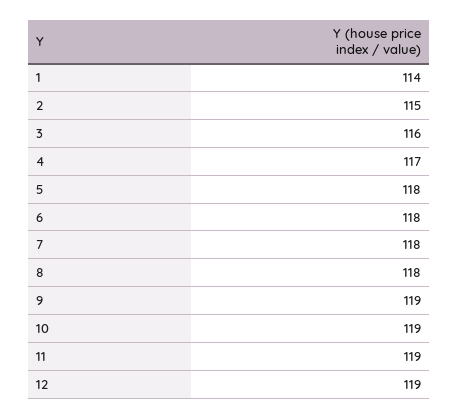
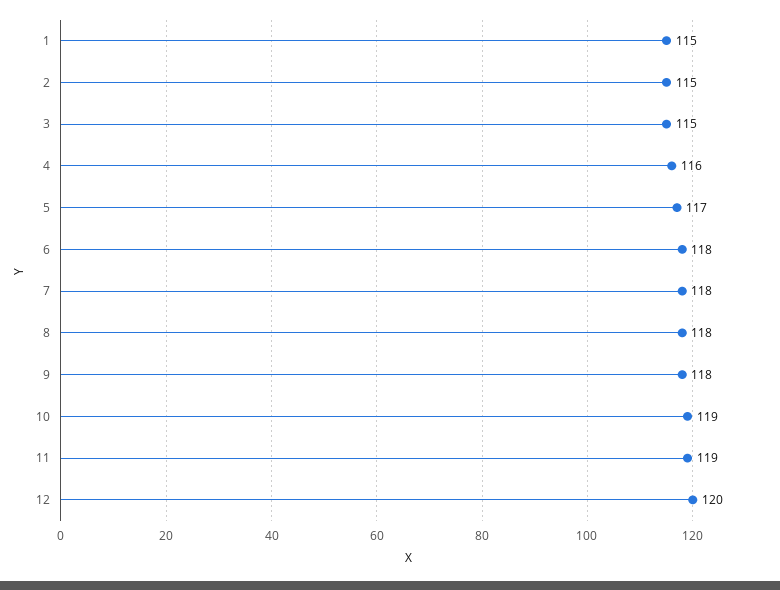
1: 114 -> 115
3: 116 -> 115
4: 117 -> 116
5: 118 -> 117
9: 119 -> 118
12: 119 -> 120

